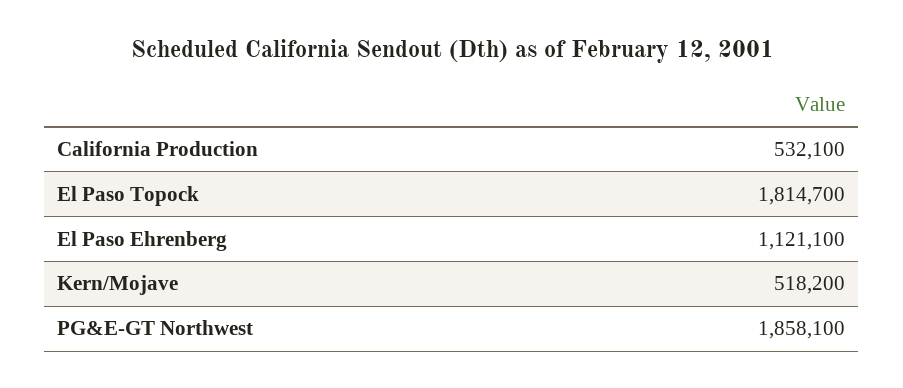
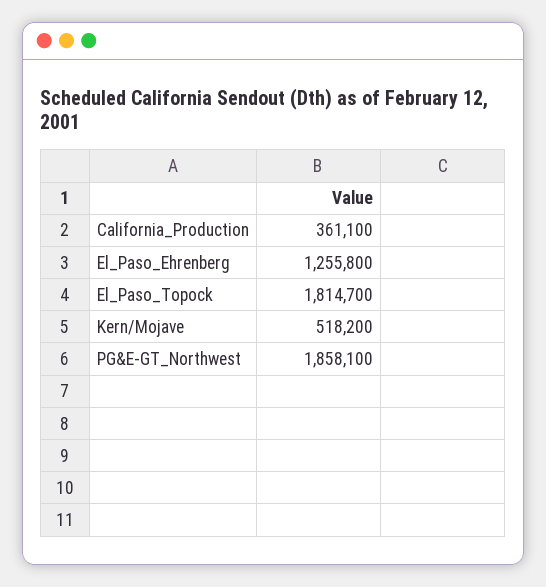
California Production: 532100 -> 361100
El Paso Ehrenberg: 1121100 -> 1255800

